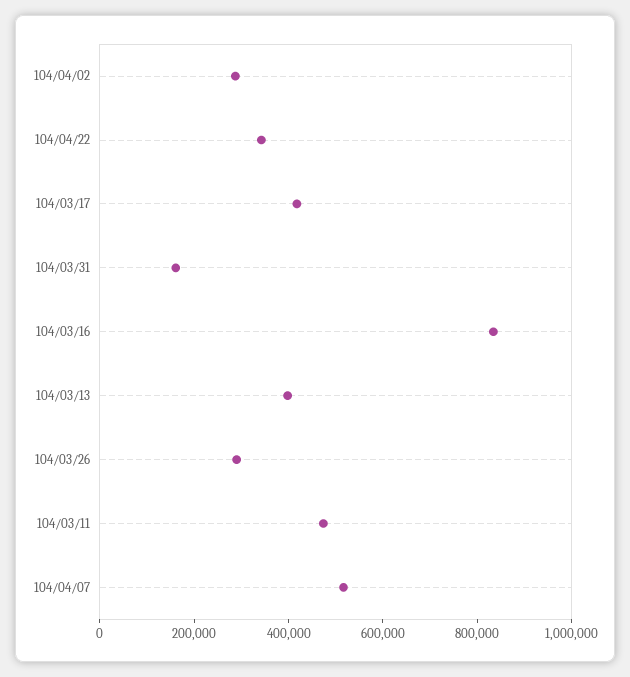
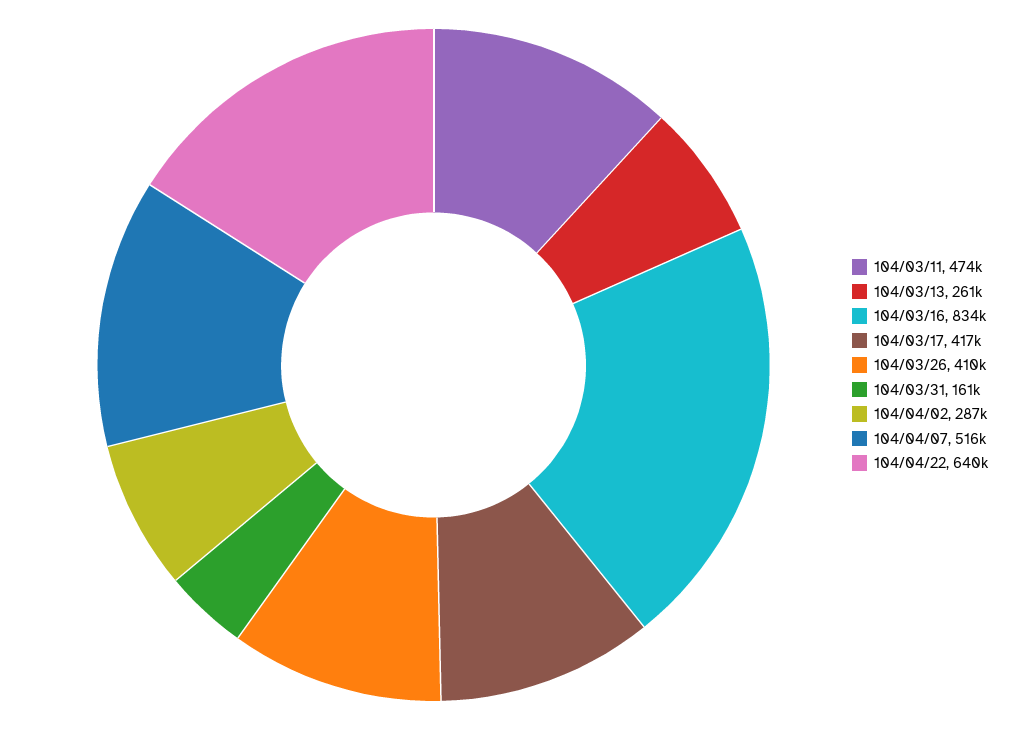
104/04/22: 350000 -> 640000
104/03/13: 400000 -> 261000
104/03/26: 300000 -> 410000

